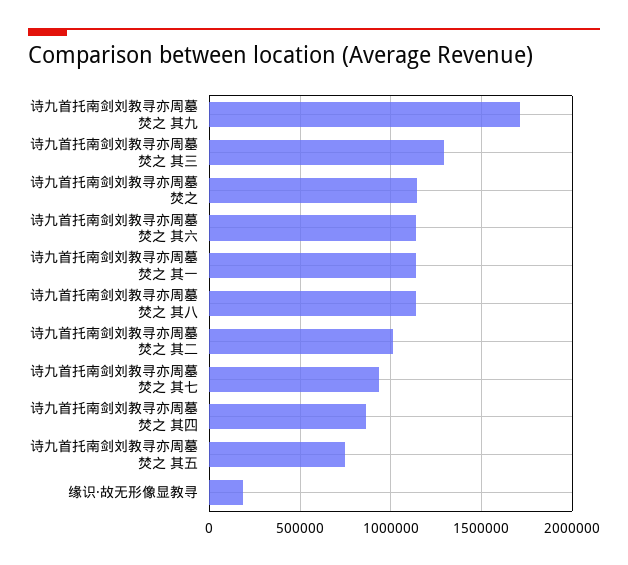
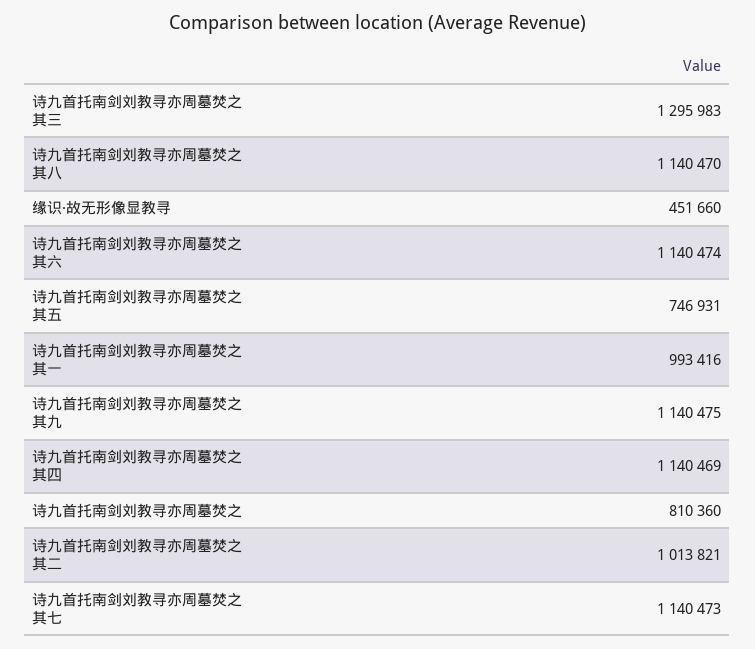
诗九首托南剑刘教寻亦周墓焚之 其九: 1700000 -> 1140475
诗九首托南剑刘教寻亦周墓焚之: 1150000 -> 810360
诗九首托南剑刘教寻亦周墓焚之 其一: 1150000 -> 993416
诗九首托南剑刘教寻亦周墓焚之 其七: 950000 -> 1140473
诗九首托南剑刘教寻亦周墓焚之 其四: 850000 -> 1140469
缘识·故无形像显教寻: 200000 -> 451660

